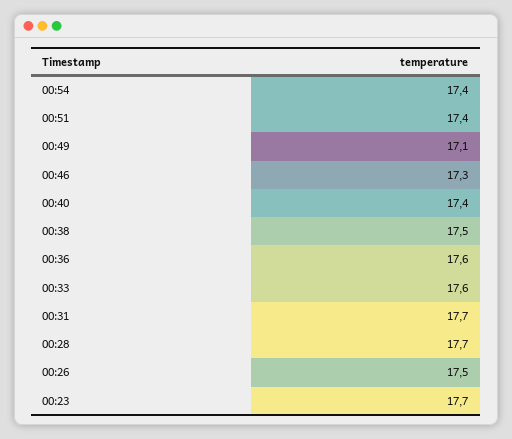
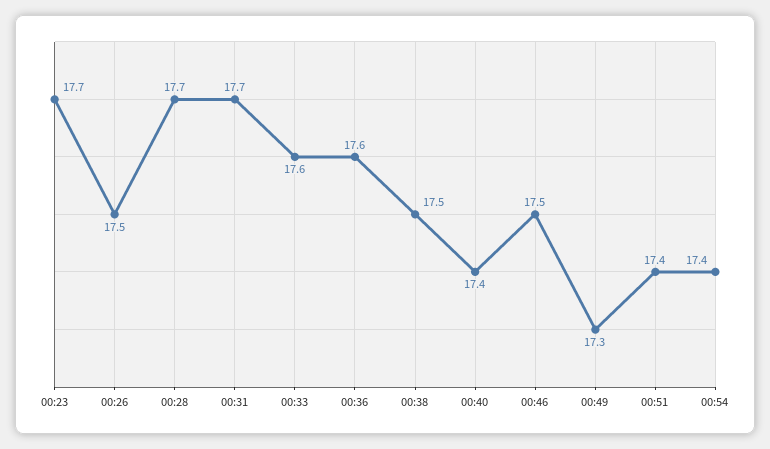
00:49: 17.1 -> 17.3
00:46: 17.3 -> 17.5

